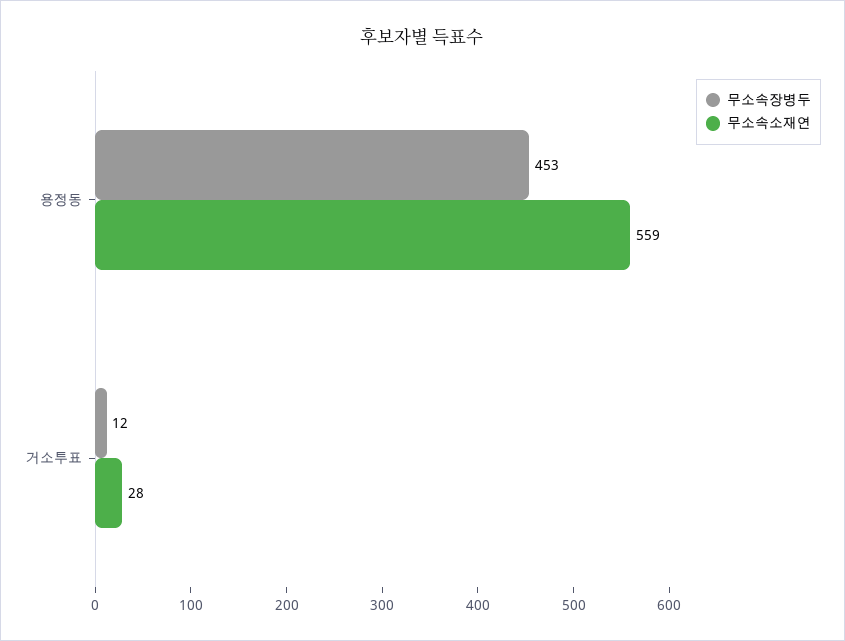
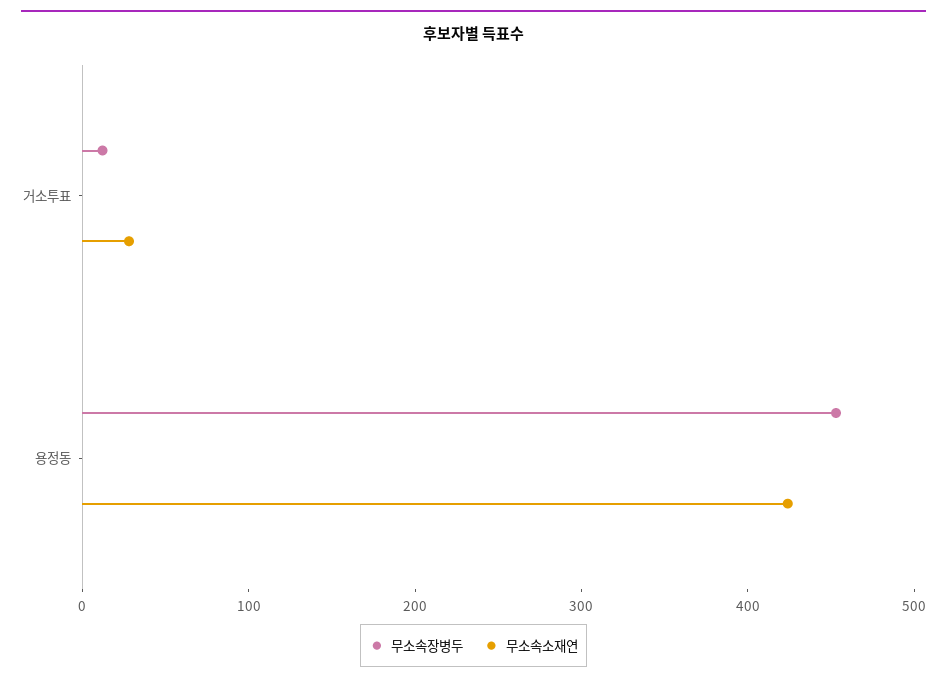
무소속소재연, 용정동: 559 -> 420

